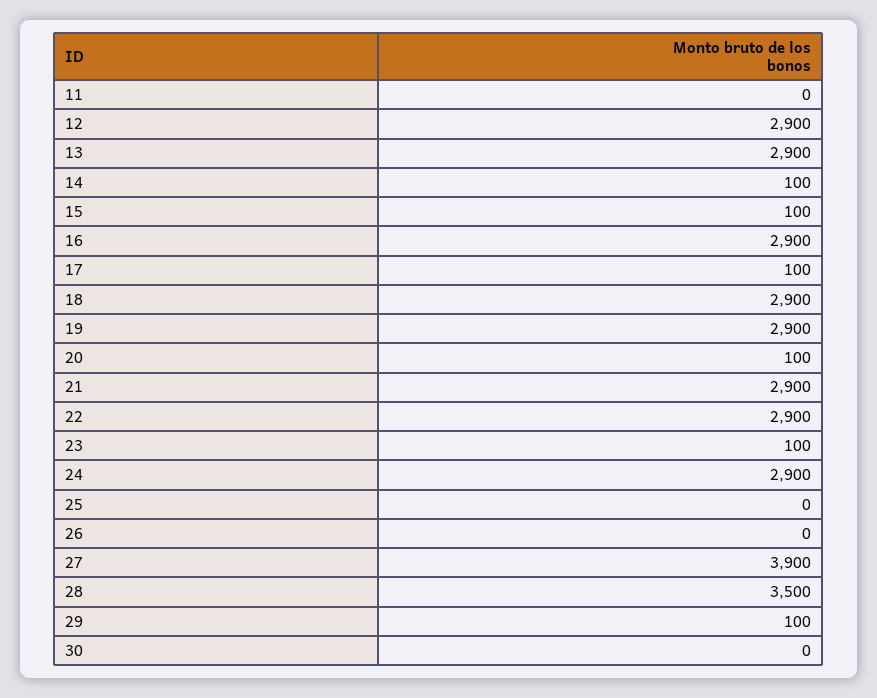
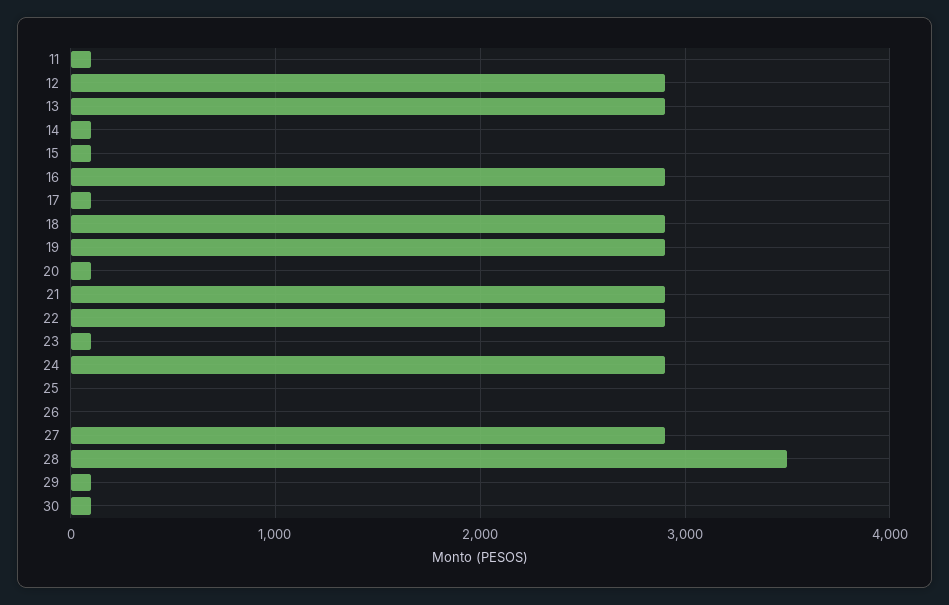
11: 0 -> 100
27: 3900 -> 2900
30: 0 -> 100

